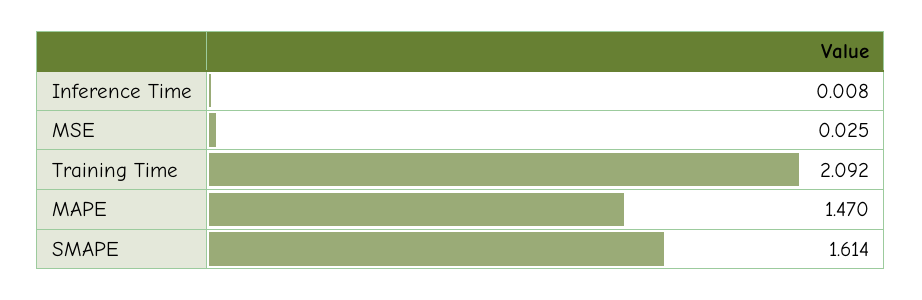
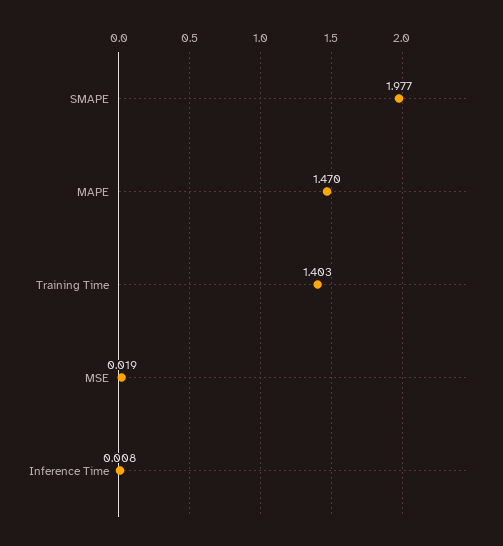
MSE: 0.025 -> 0.019
Training Time: 2.092 -> 1.403
SMAPE: 1.614 -> 1.977

